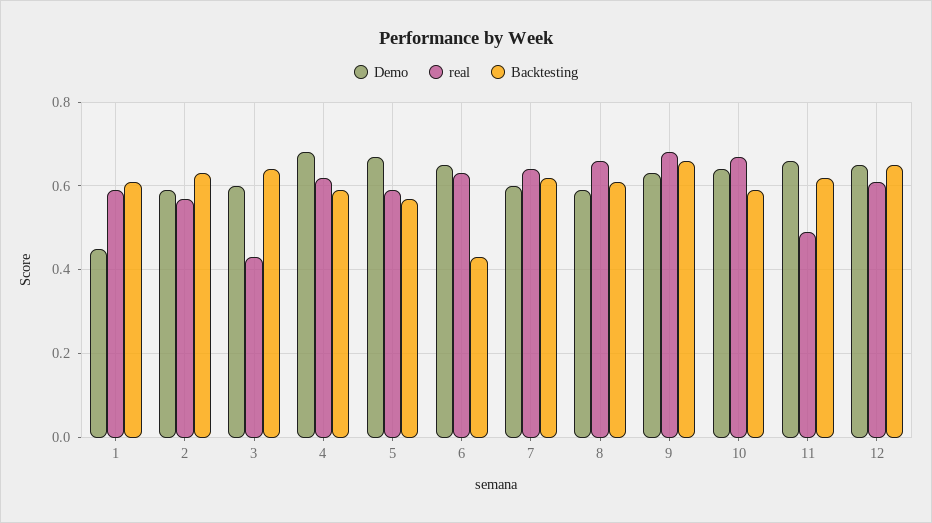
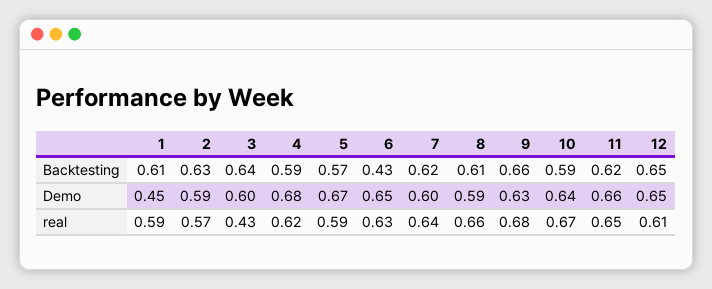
real, 11: 0.5 -> 0.65

